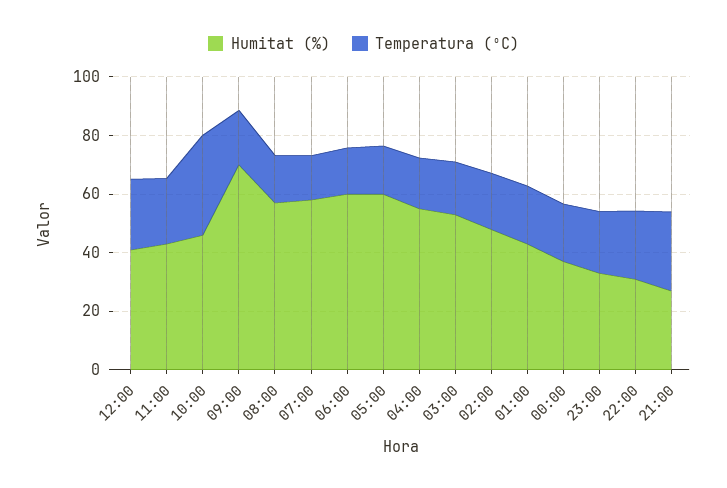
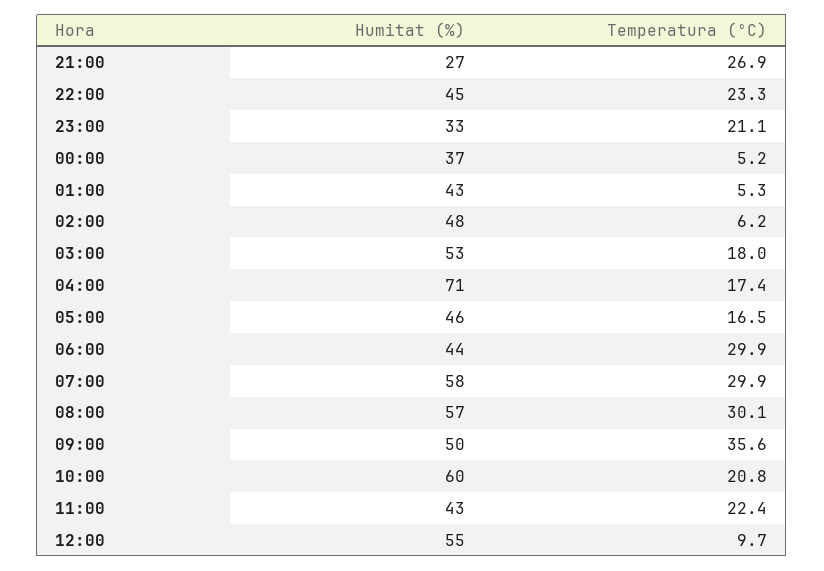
Humitat (%), 12:00: 40 -> 55
Temperatura (ºC), 12:00: 25 -> 9.7
Humitat (%), 10:00: 45 -> 60
Temperatura (ºC), 10:00: 35 -> 20.8
Humitat (%), 09:00: 70 -> 50
Temperatura (ºC), 09:00: 20 -> 35.6
Temperatura (ºC), 08:00: 15 -> 30.1
Temperatura (ºC), 07:00: 15 -> 29.9
Humitat (%), 06:00: 60 -> 44
Temperatura (ºC), 06:00: 15 -> 29.9
Humitat (%), 05:00: 60 -> 46
Humitat (%), 04:00: 55 -> 71
Temperatura (ºC), 02:00: 20 -> 6.2
Temperatura (ºC), 01:00: 20 -> 5.3
Temperatura (ºC), 00:00: 20 -> 5.2
Humitat (%), 22:00: 30 -> 45

